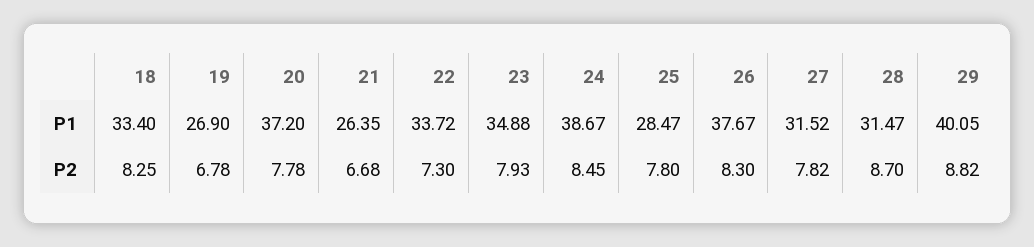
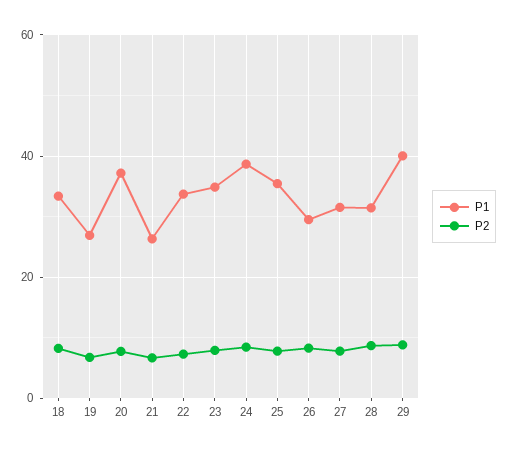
P1, 25: 28.47 -> 36
P1, 26: 37.67 -> 30

